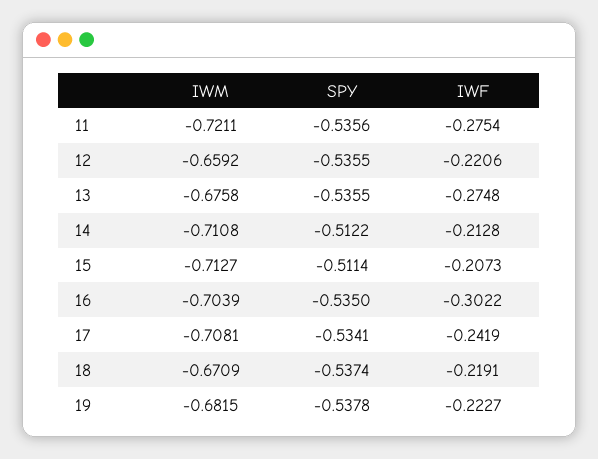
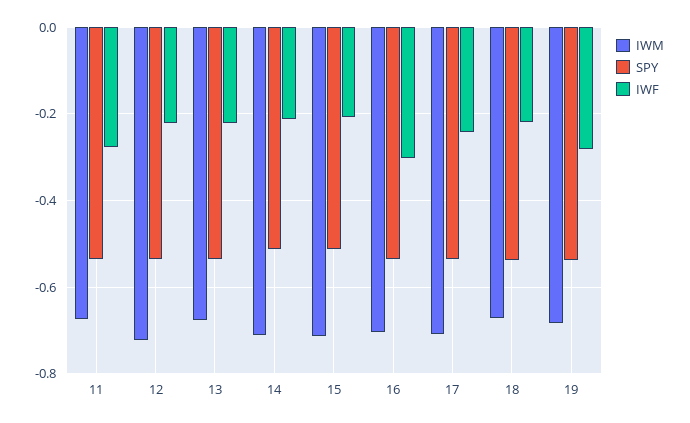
IWM, 11: -0.7211 -> -0.68
IWM, 12: -0.6592 -> -0.72
IWF, 13: -0.2748 -> -0.22
IWF, 19: -0.2227 -> -0.28

